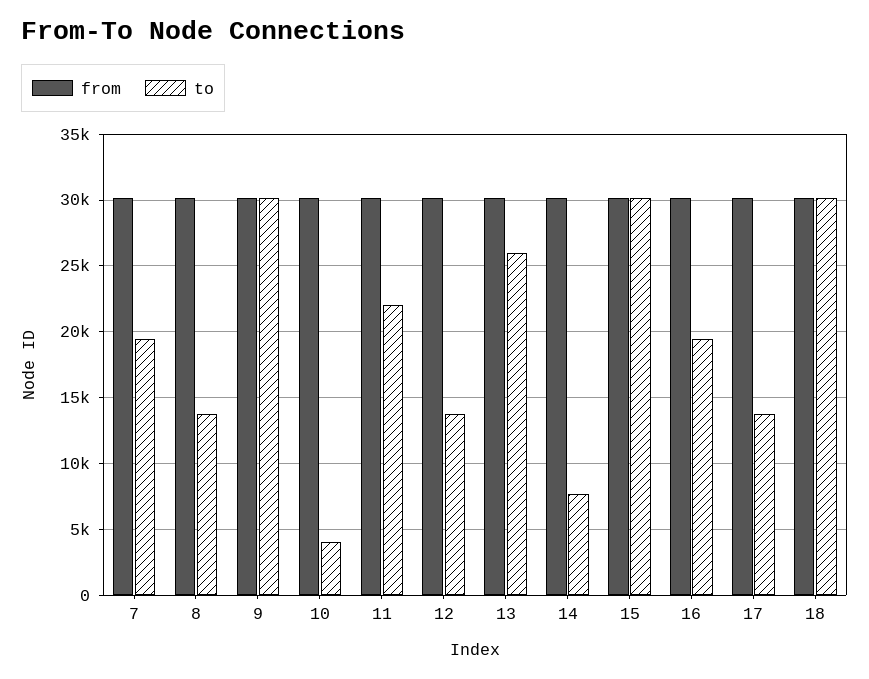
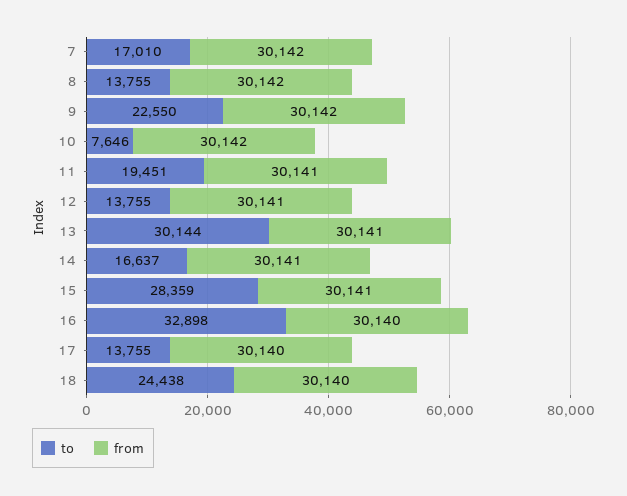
to, 7: 19500 -> 17010
to, 9: 30000 -> 22550
to, 10: 4000 -> 7646
to, 11: 22000 -> 19451
to, 13: 26000 -> 30144
to, 14: 7500 -> 16637
to, 15: 30000 -> 28359
to, 16: 19500 -> 32898
to, 18: 30000 -> 24438

